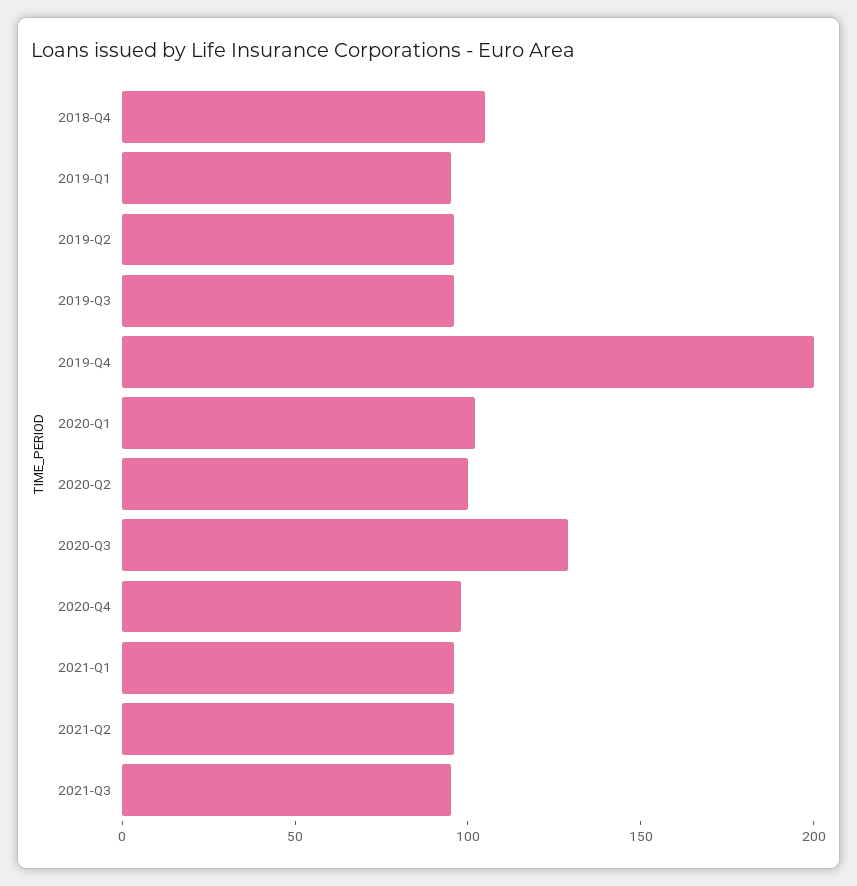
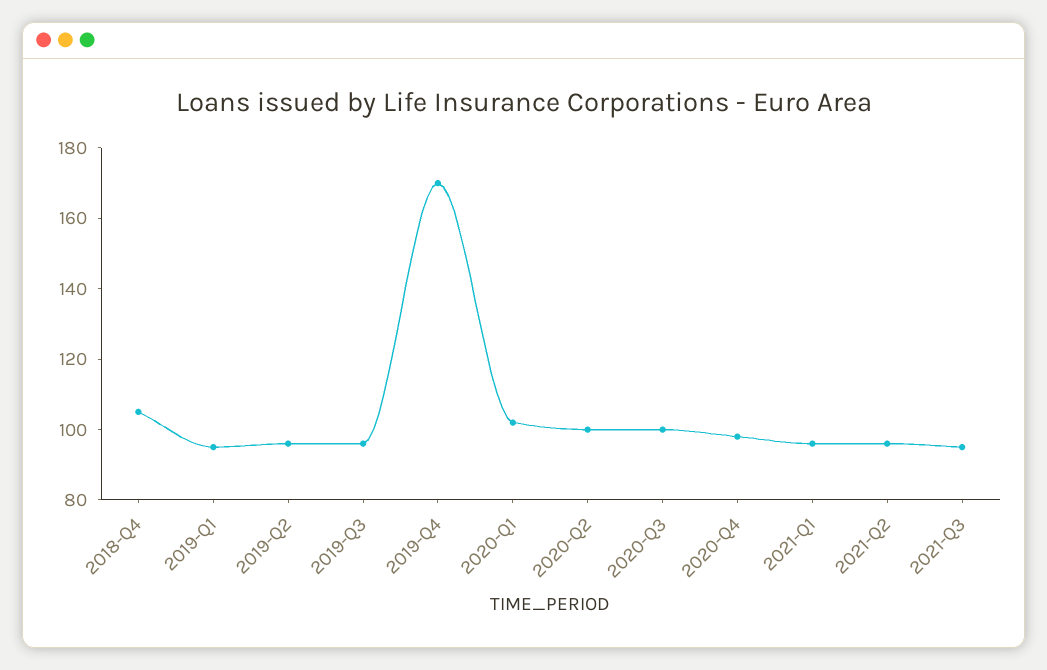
2019-Q4: 200 -> 170
2020-Q3: 130 -> 100

